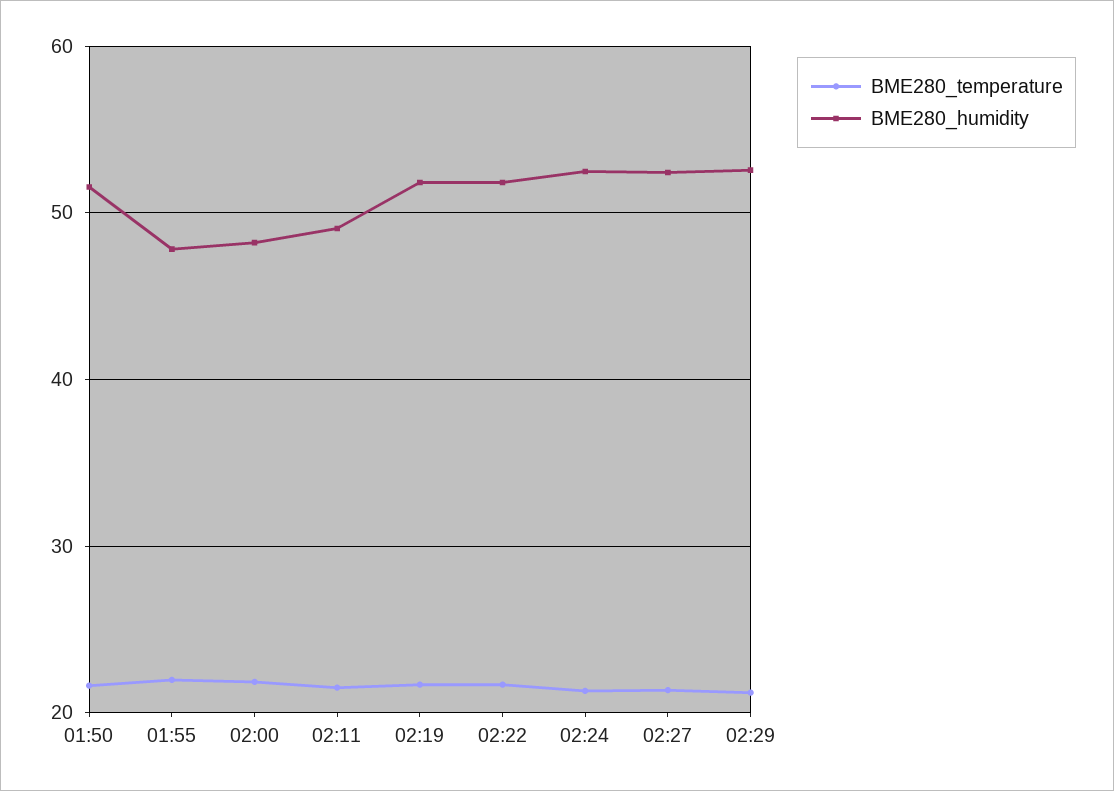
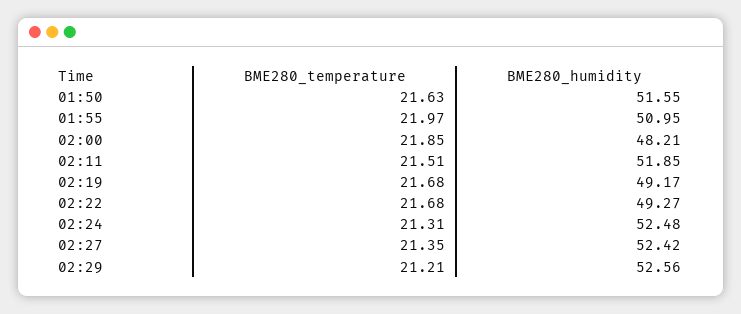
BME280_humidity, 01:55: 48 -> 50.95
BME280_humidity, 02:11: 49 -> 51.85
BME280_humidity, 02:19: 52 -> 49.17
BME280_humidity, 02:22: 52 -> 49.27

